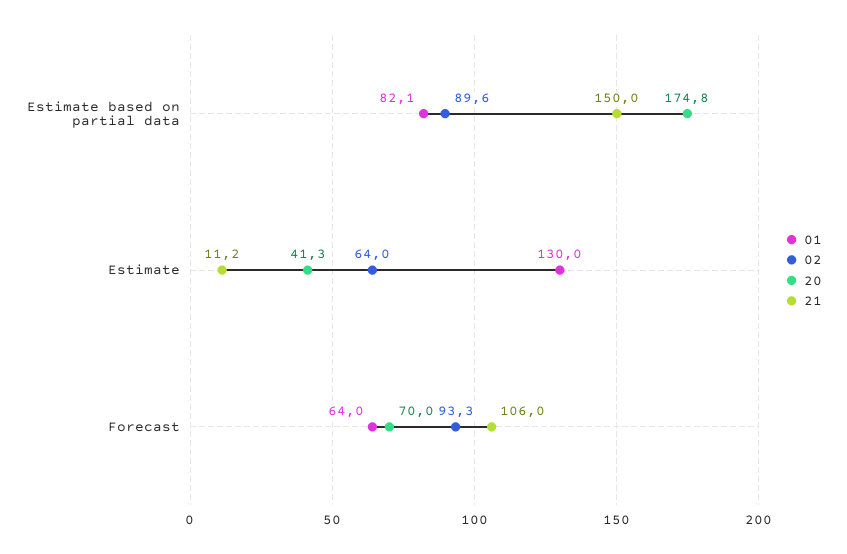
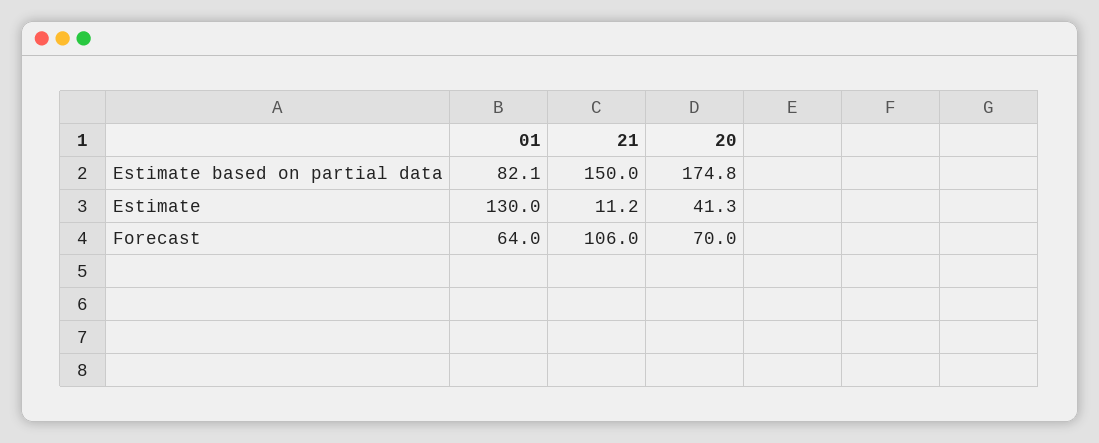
02, Estimate based on partial data: 89.6 -> none
02, Estimate: 64 -> none
02, Forecast: 93.3 -> none

